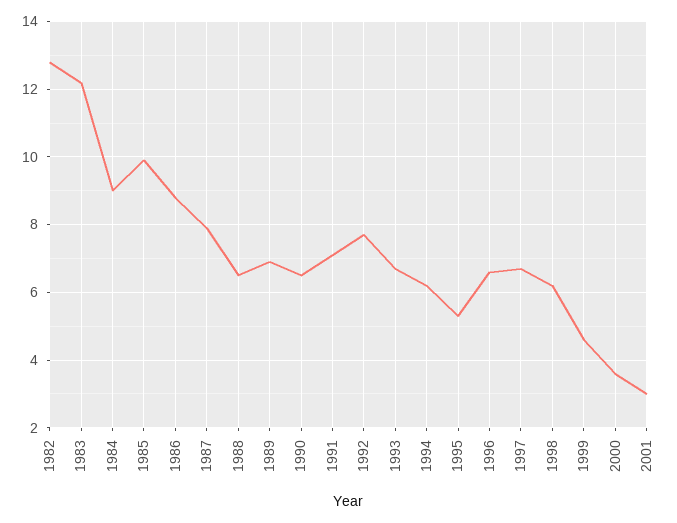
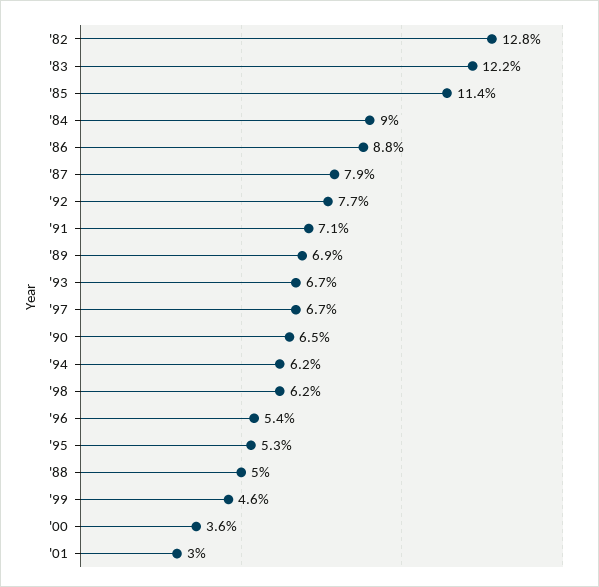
1985: 10 -> 11.4
1988: 6.5 -> 5
1996: 6.5 -> 5.4

